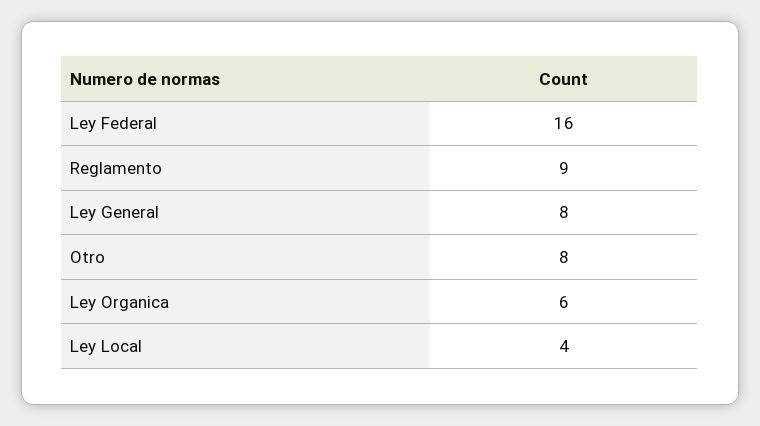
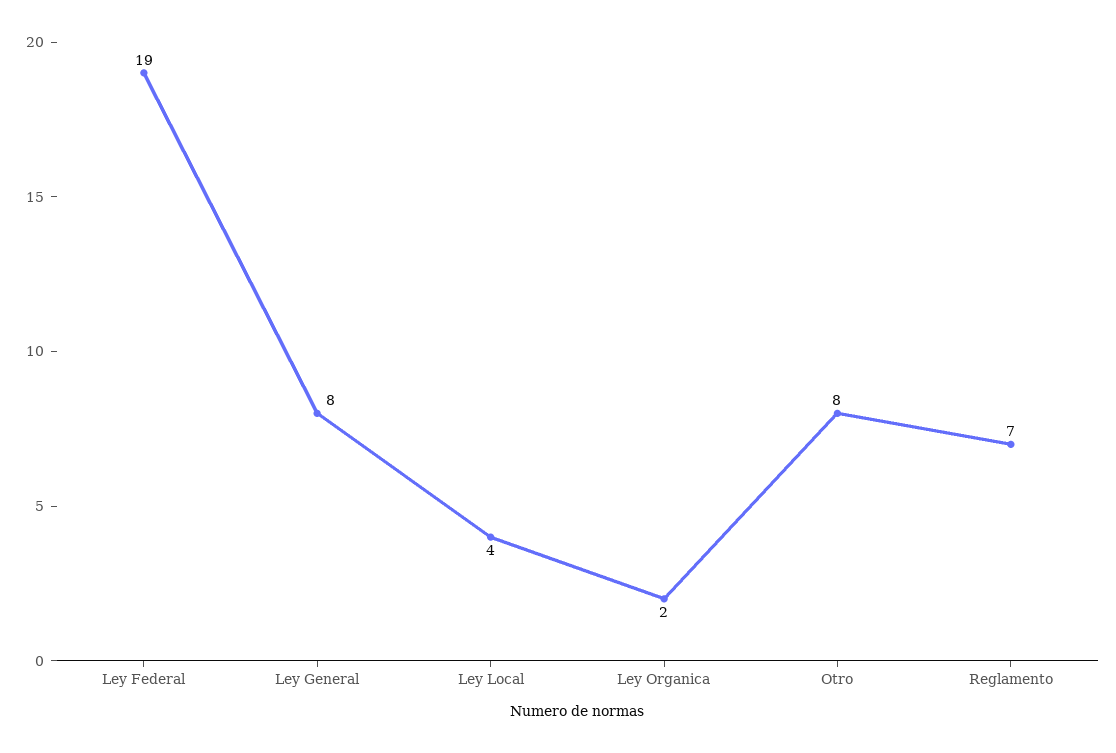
Ley Federal: 16 -> 19
Reglamento: 9 -> 7
Ley Organica: 6 -> 2

